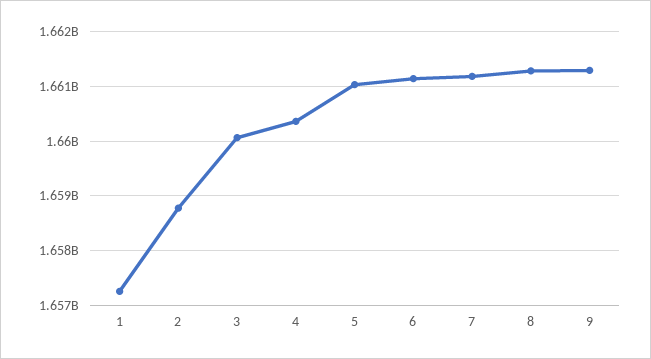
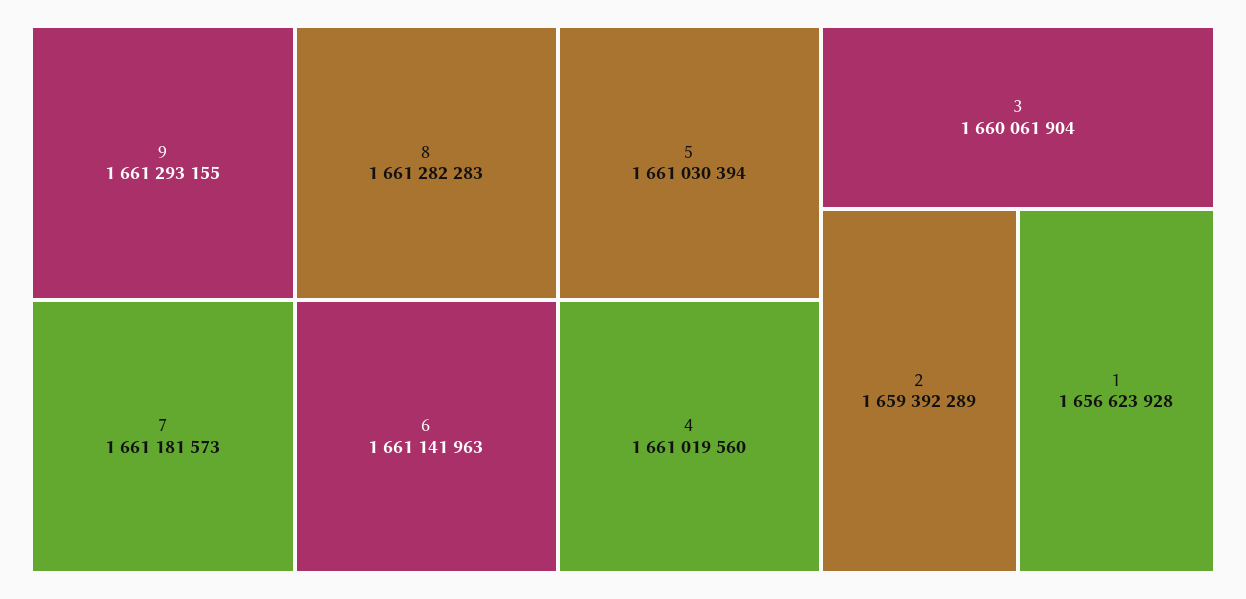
1: 1657200000 -> 1656623928
2: 1658800000 -> 1659392289
4: 1660400000 -> 1661019560

